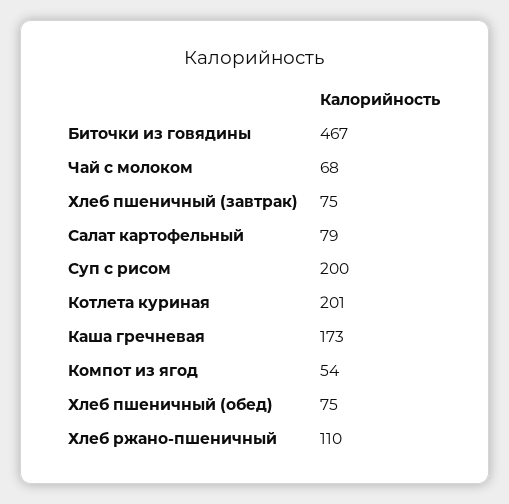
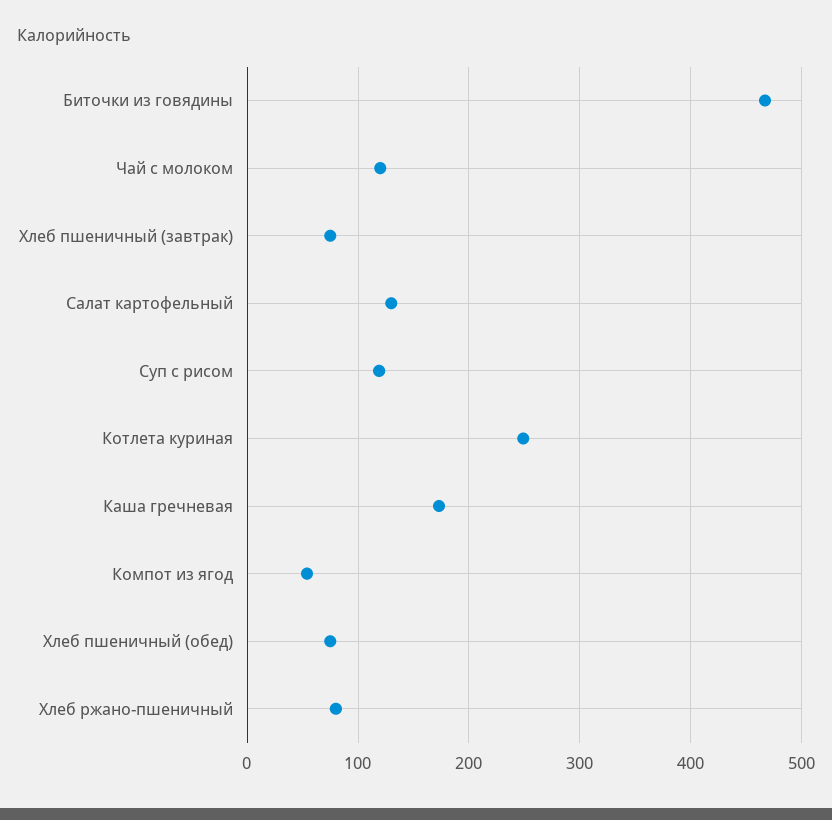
Чай с молоком: 68 -> 120
Салат картофельный: 79 -> 130
Суп с рисом: 200 -> 120
Котлета куриная: 201 -> 250
Хлеб ржано-пшеничный: 110 -> 80

